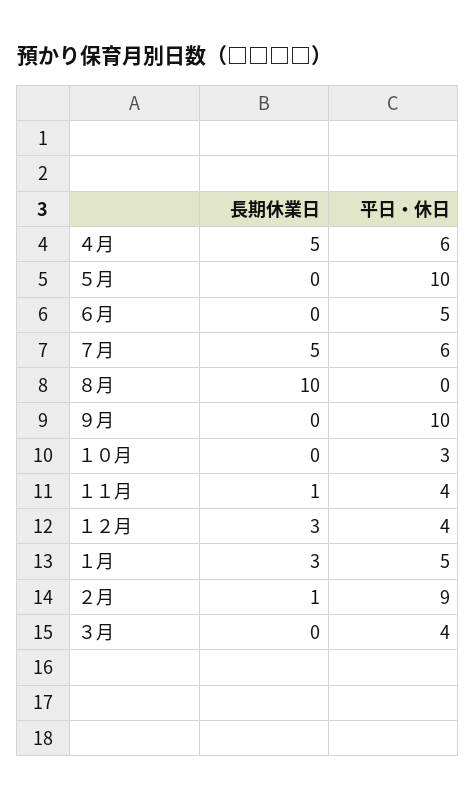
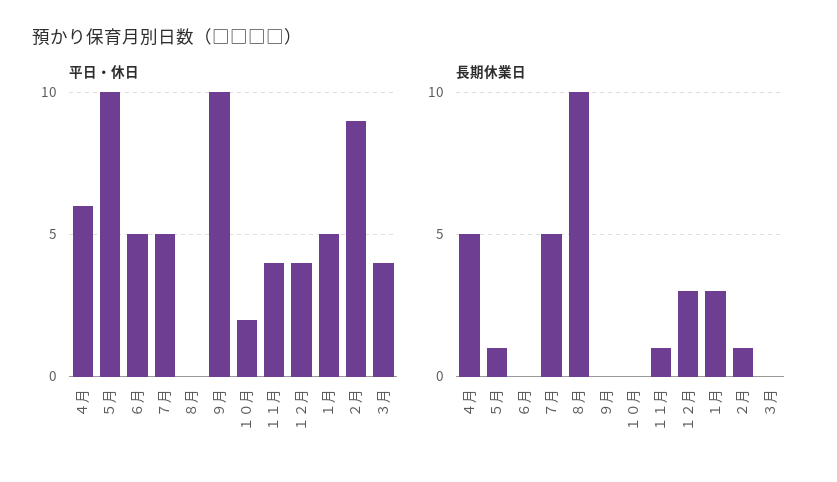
長期休業日, ５月: 0 -> 1
平日・休日, ７月: 6 -> 5
平日・休日, １０月: 3 -> 2

